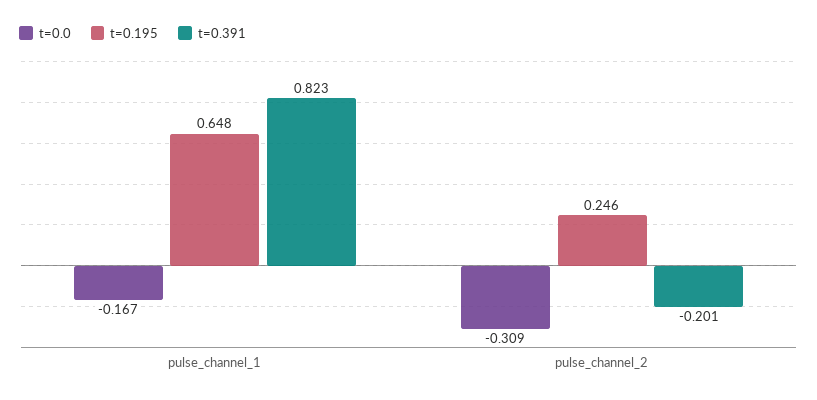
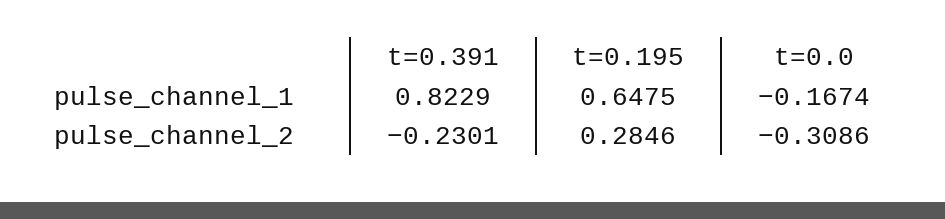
t=0.195, pulse_channel_2: 0.246 -> 0.2846
t=0.391, pulse_channel_2: -0.201 -> -0.2301

